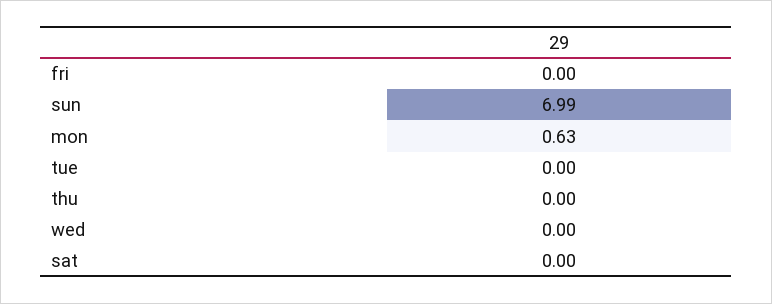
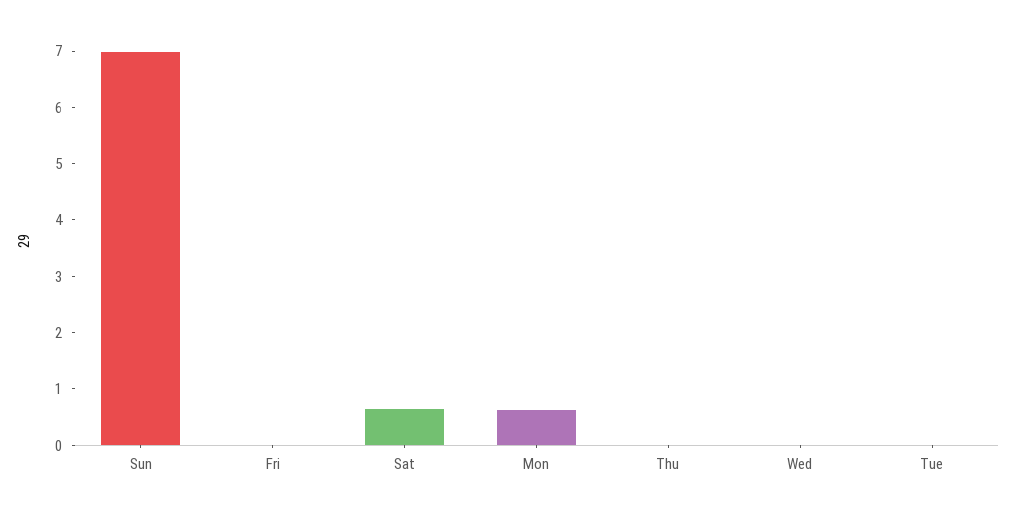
sat: 0 -> 0.6

